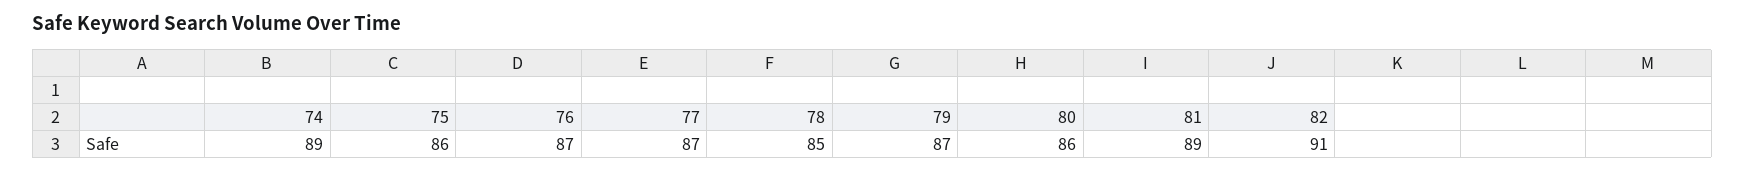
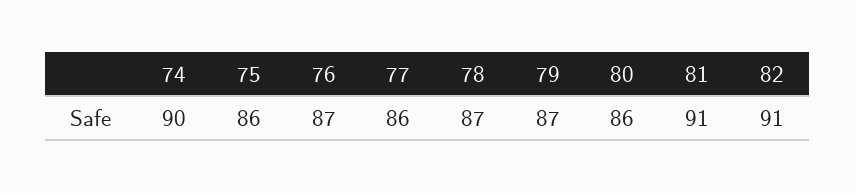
74: 89 -> 90
77: 87 -> 86
78: 85 -> 87
81: 89 -> 91

